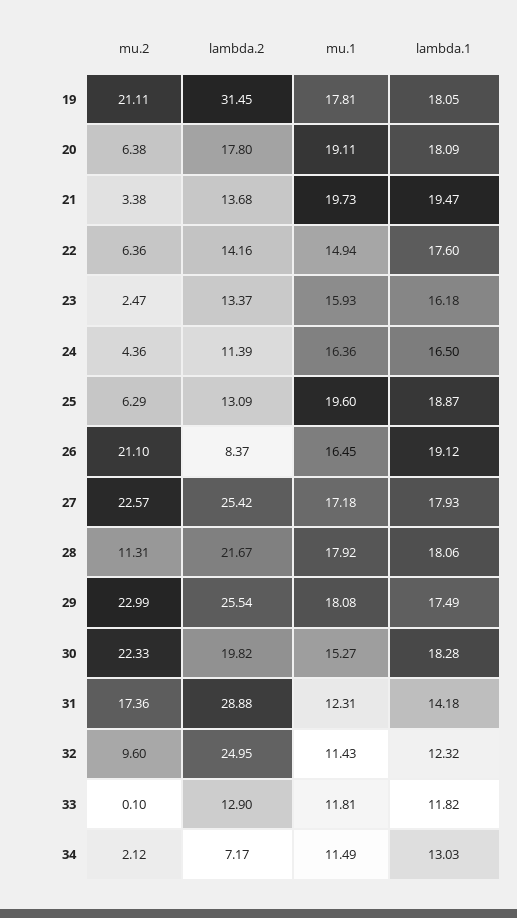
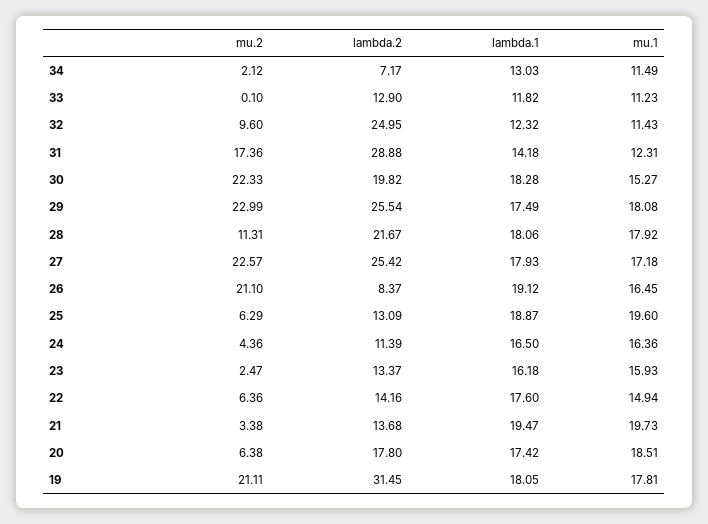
mu.1, 20: 19.11 -> 18.51
lambda.1, 20: 18.09 -> 17.42
mu.1, 33: 11.81 -> 11.23

